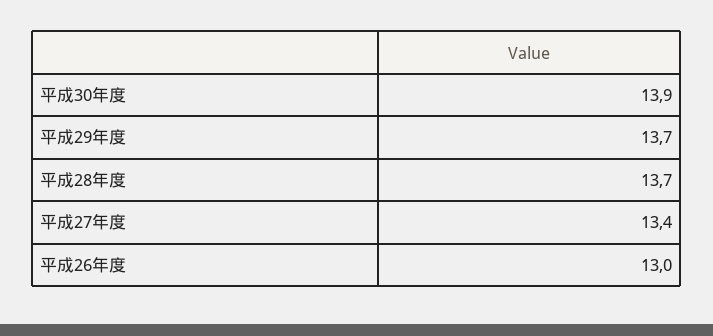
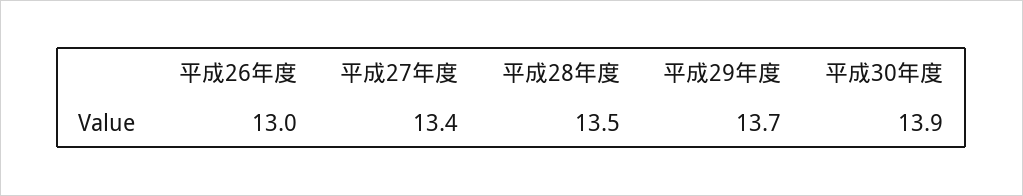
平成28年度: 13.7 -> 13.5

